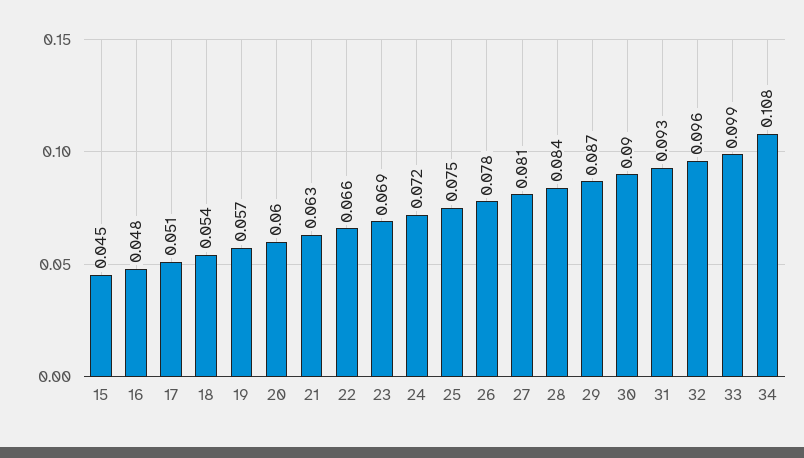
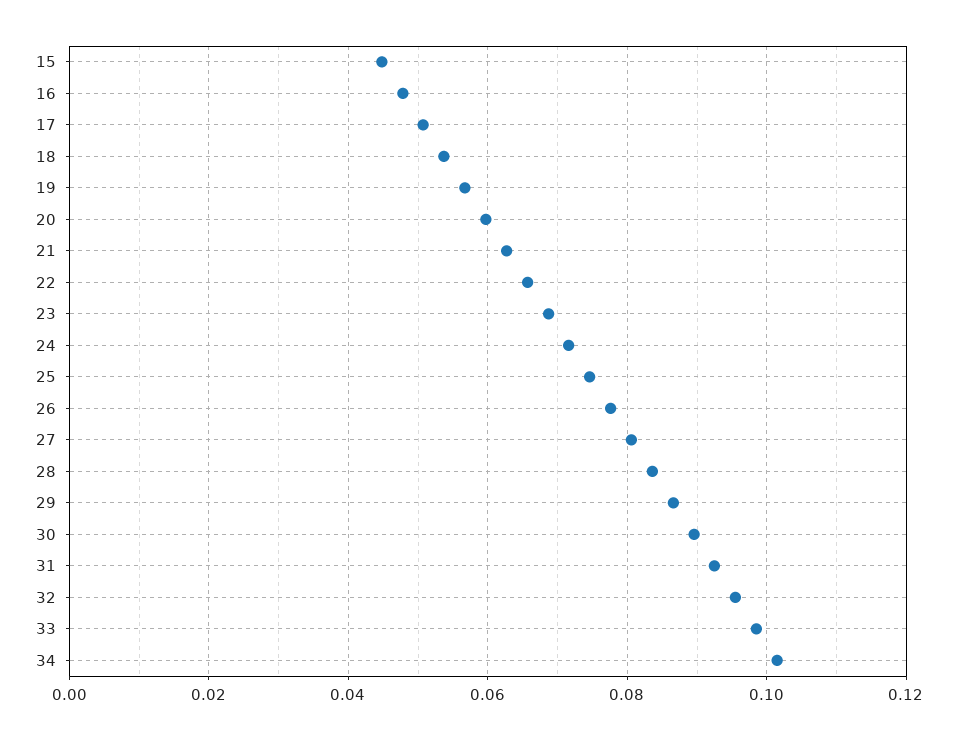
34: 0.108 -> 0.102

